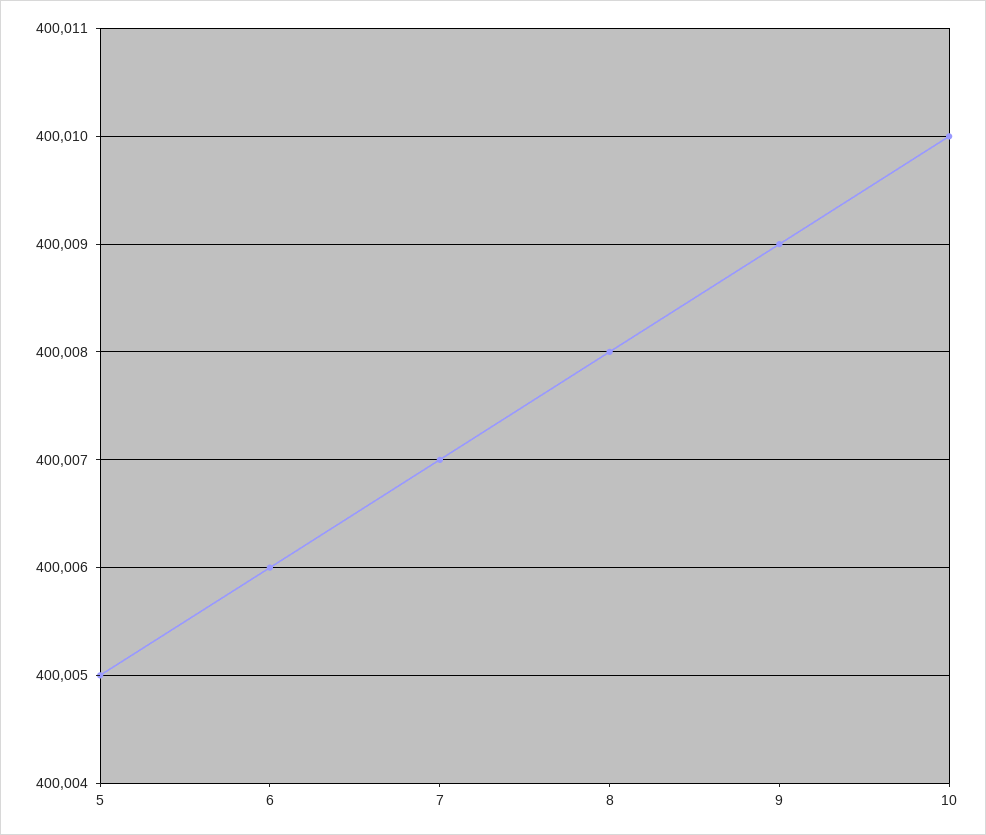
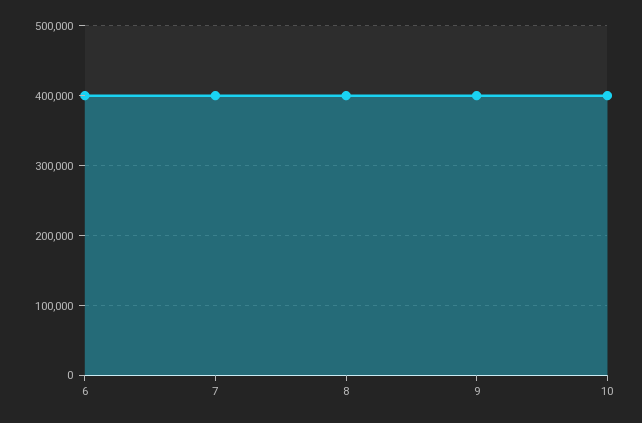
5: 400005 -> none

